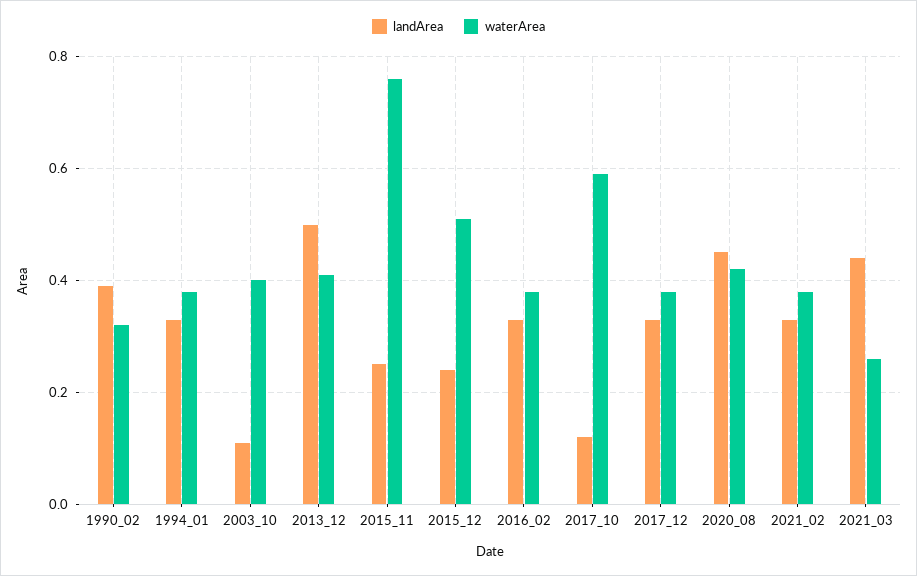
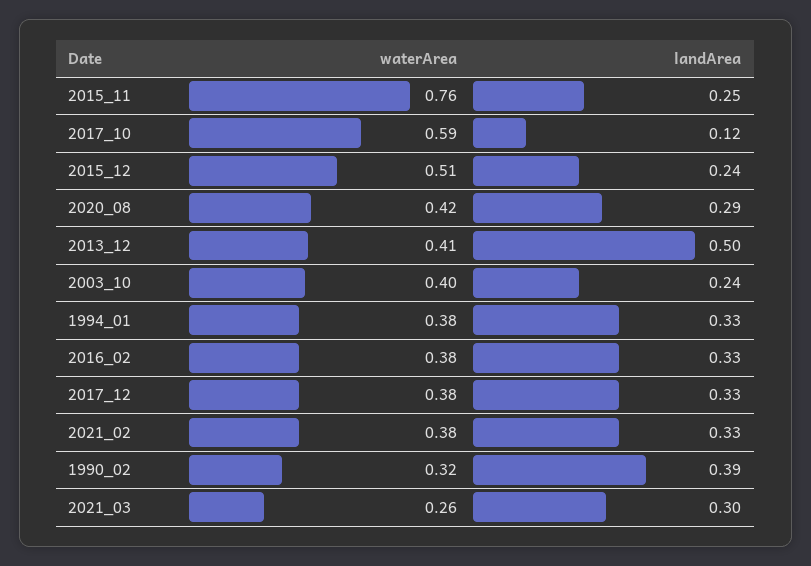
landArea, 2003_10: 0.1 -> 0.24
landArea, 2020_08: 0.45 -> 0.29
landArea, 2021_03: 0.45 -> 0.3

